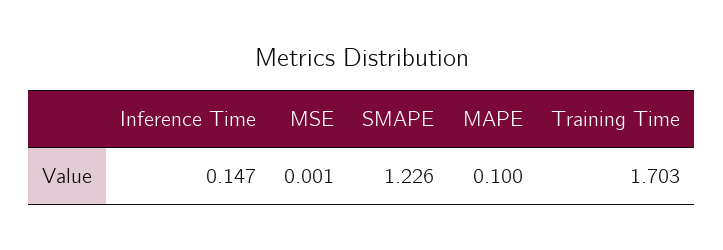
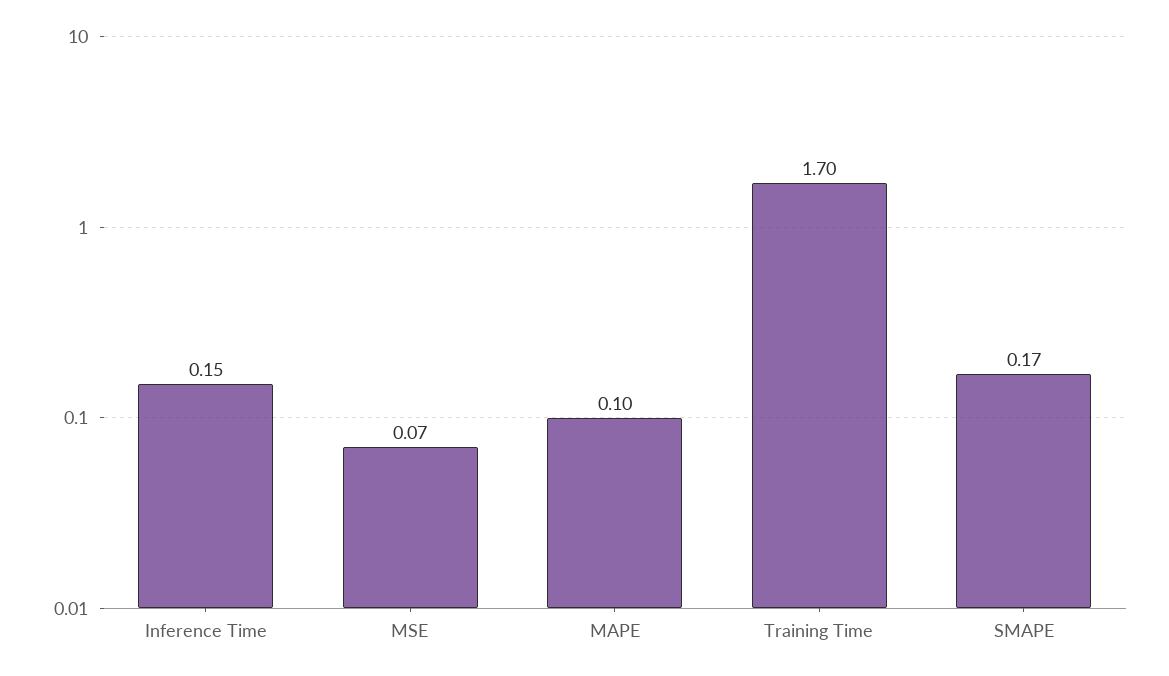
MSE: 0.001 -> 0.07
SMAPE: 1.226 -> 0.17

